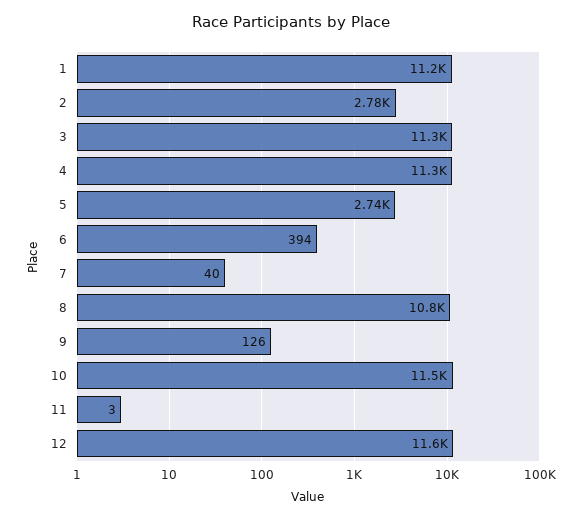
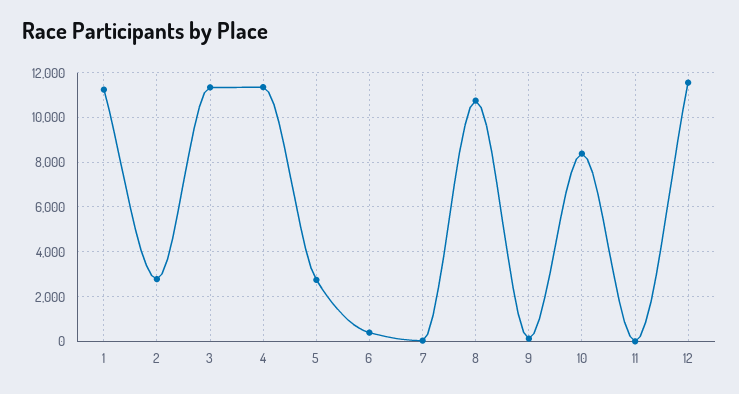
10: 11500 -> 8500

